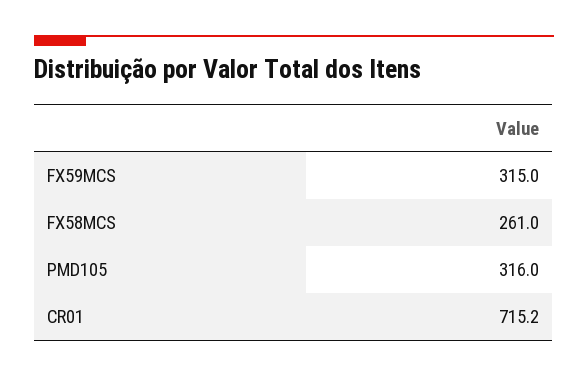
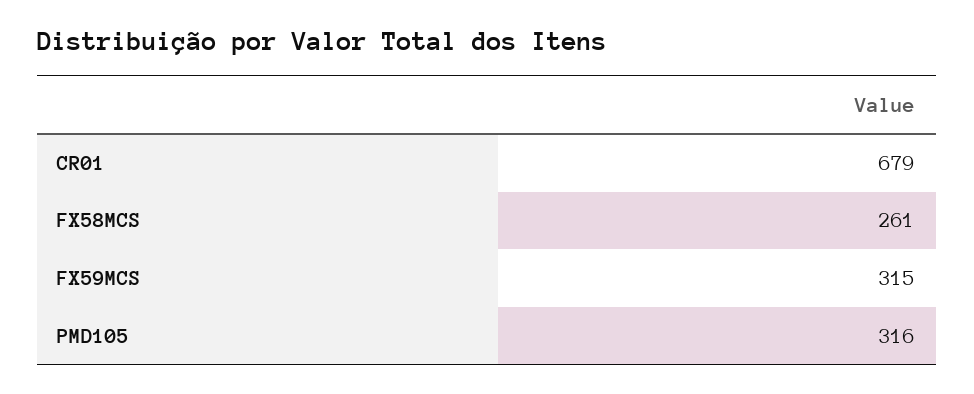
CR01: 715.2 -> 679

